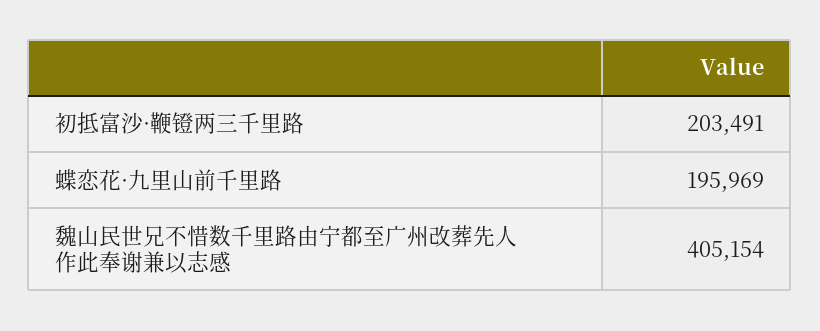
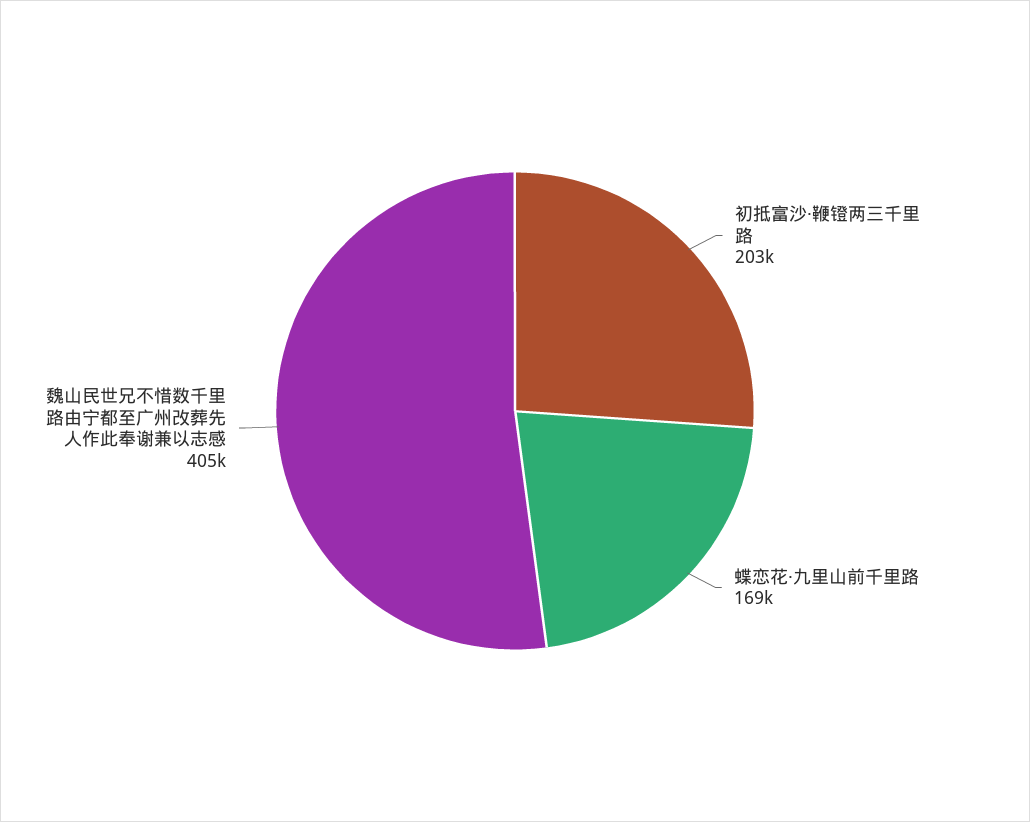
蝶恋花·九里山前千里路: 195969 -> 169000

